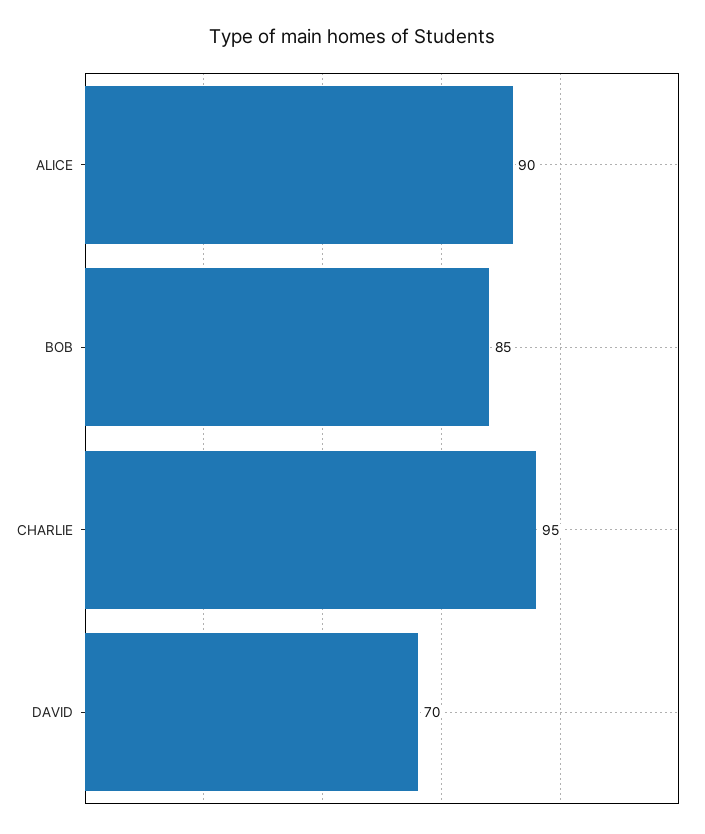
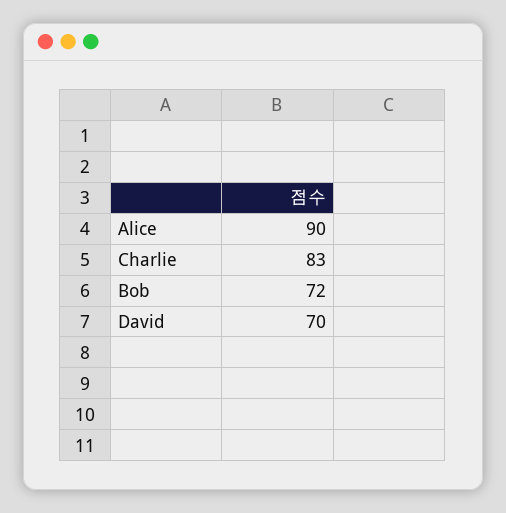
BOB: 85 -> 72
CHARLIE: 95 -> 83

